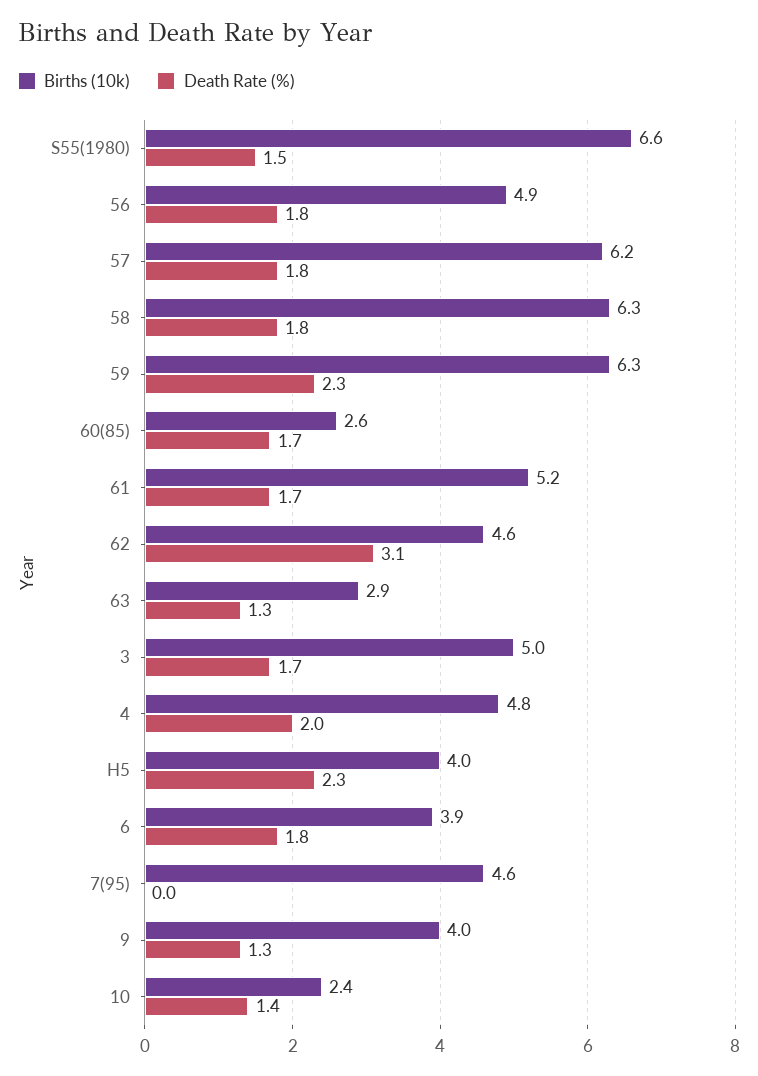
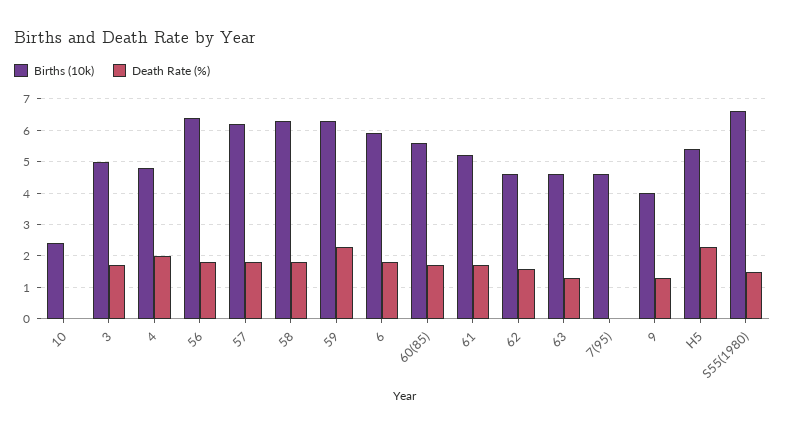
Births (10k), 56: 4.9 -> 6.5
Births (10k), 60(85): 2.6 -> 5.5
Death Rate (%), 62: 3.1 -> 1.5
Births (10k), 63: 2.9 -> 4.5
Births (10k), H5: 4 -> 5.5
Births (10k), 6: 3.9 -> 6
Death Rate (%), 10: 1.4 -> 0

